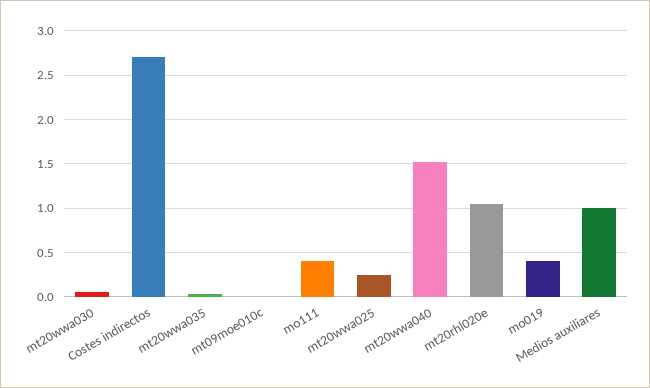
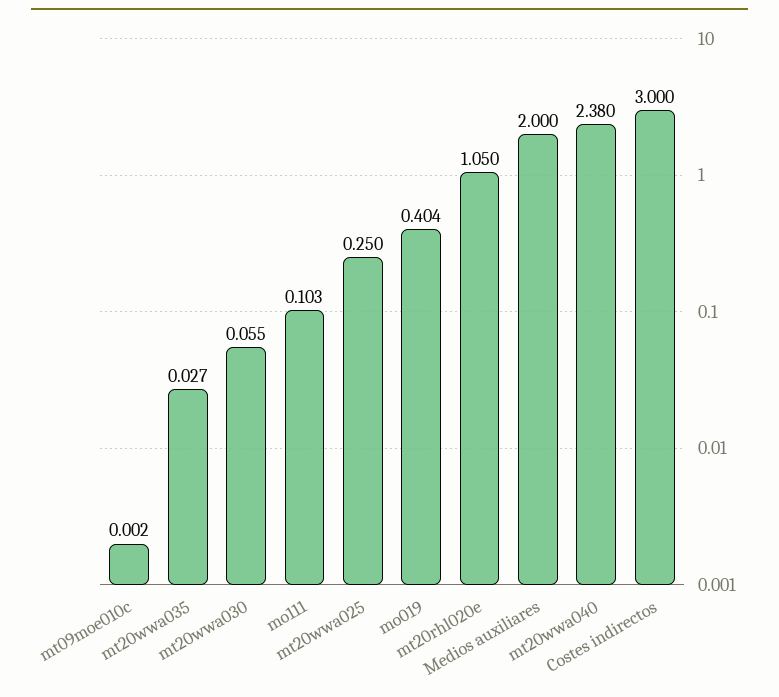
Costes indirectos: 2.7 -> 3
mo111: 0.4 -> 0.103
mt20wwa040: 1.5 -> 2.38
Medios auxiliares: 1 -> 2

